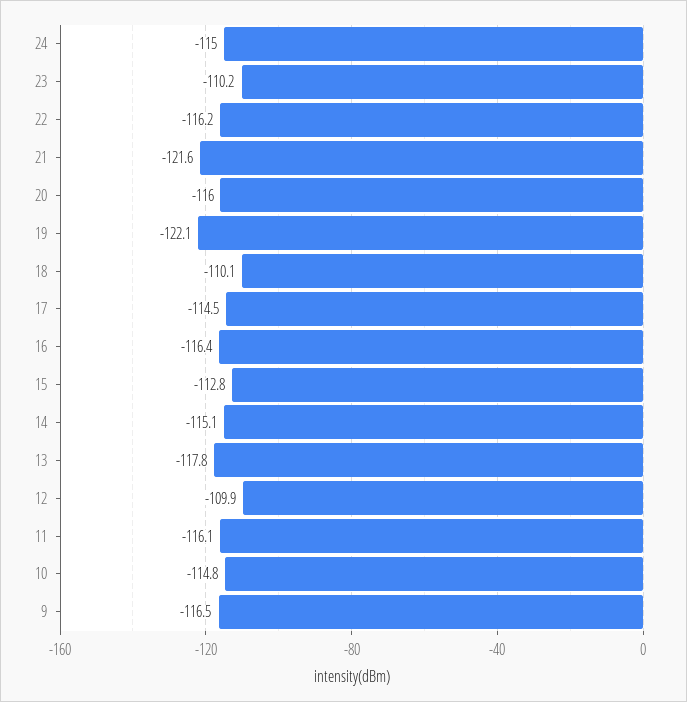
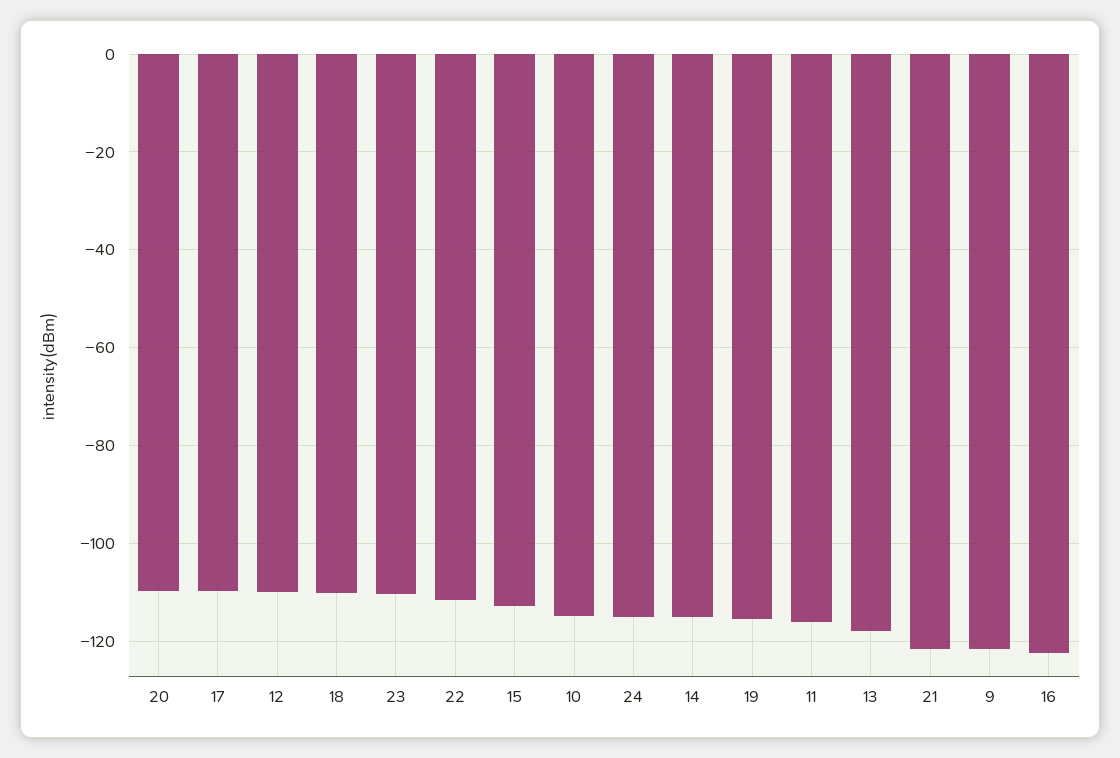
22: -116.2 -> -112
20: -116 -> -110
19: -122.1 -> -116
17: -114.5 -> -110
16: -116.4 -> -122
9: -116.5 -> -122

